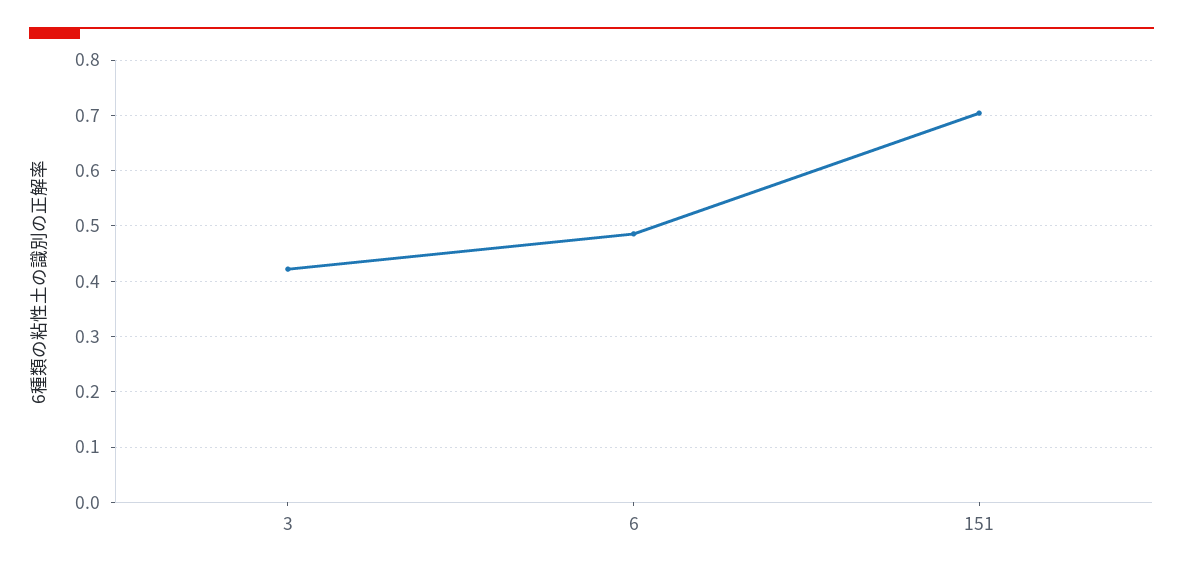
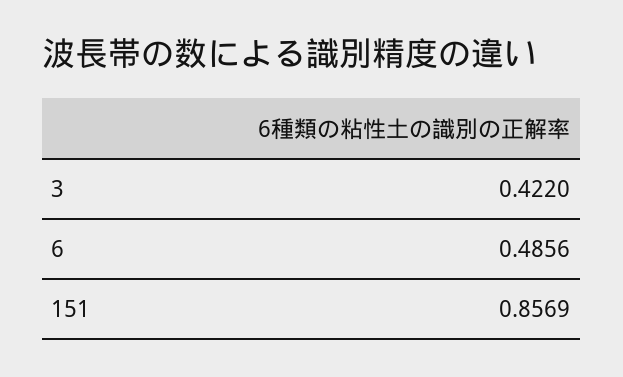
151: 0.7 -> 0.8569

